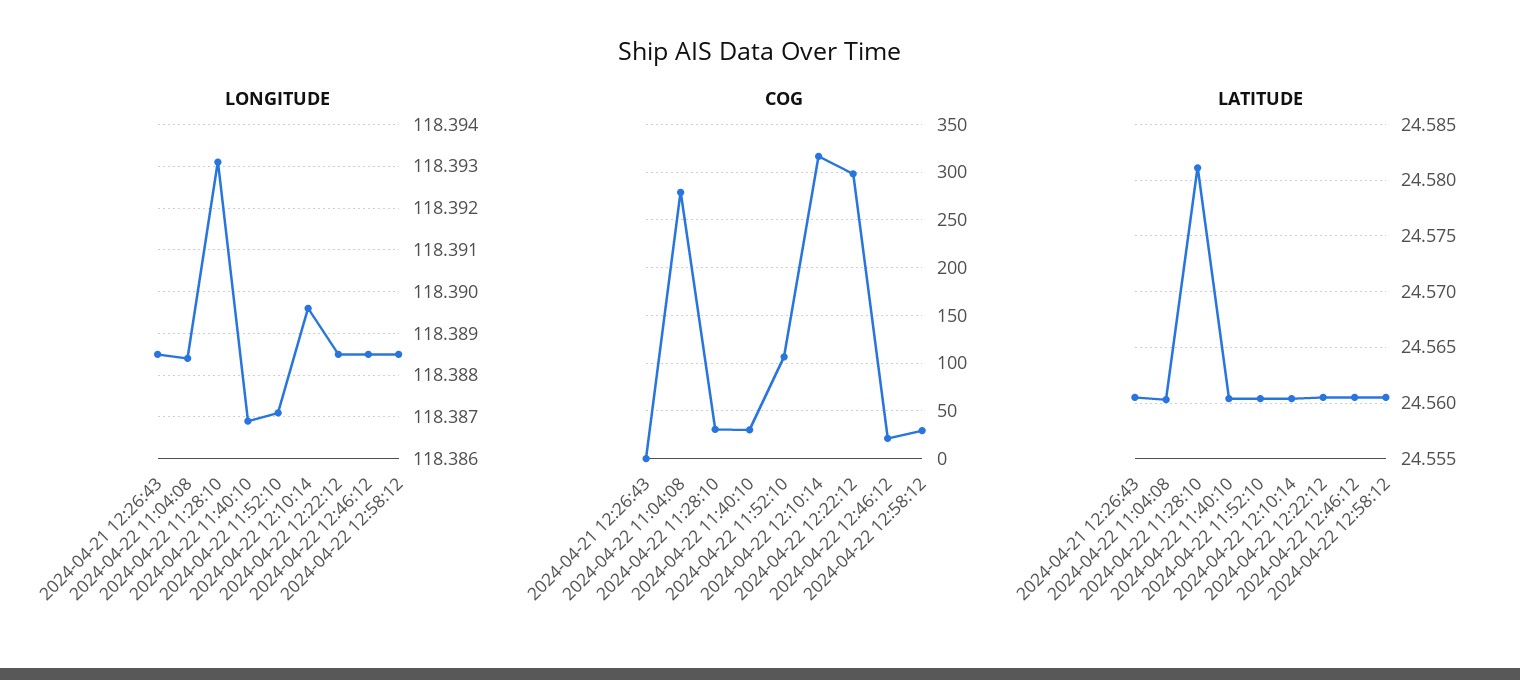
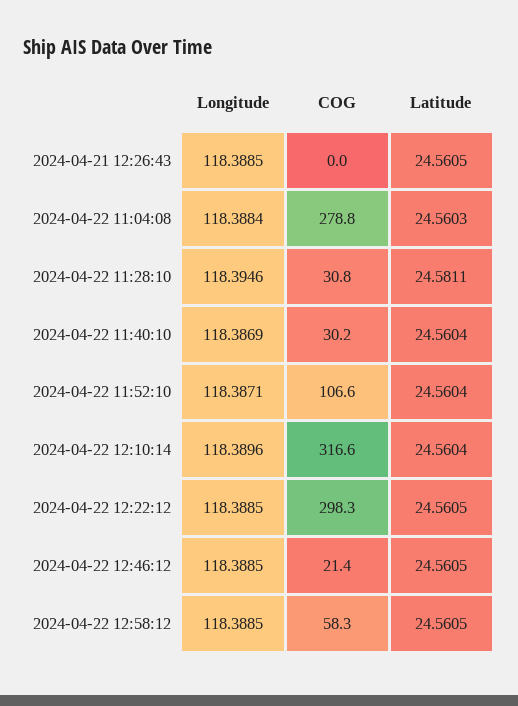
LONGITUDE, 2024-04-22 11:28:10: 118.393 -> 118.3946
COG, 2024-04-22 12:58:12: 30 -> 58.3

